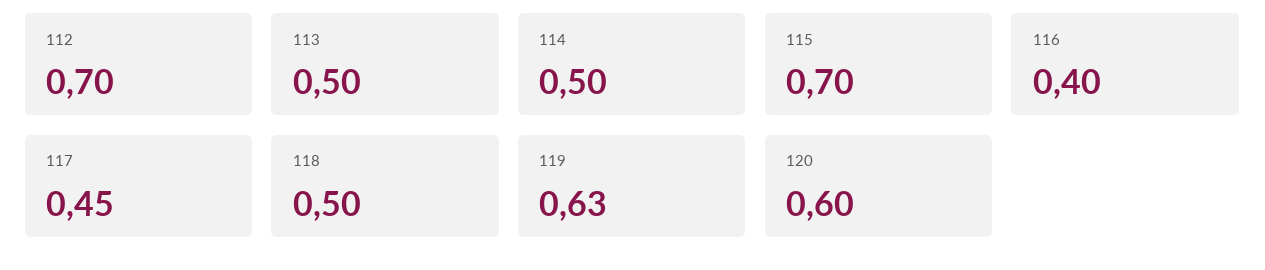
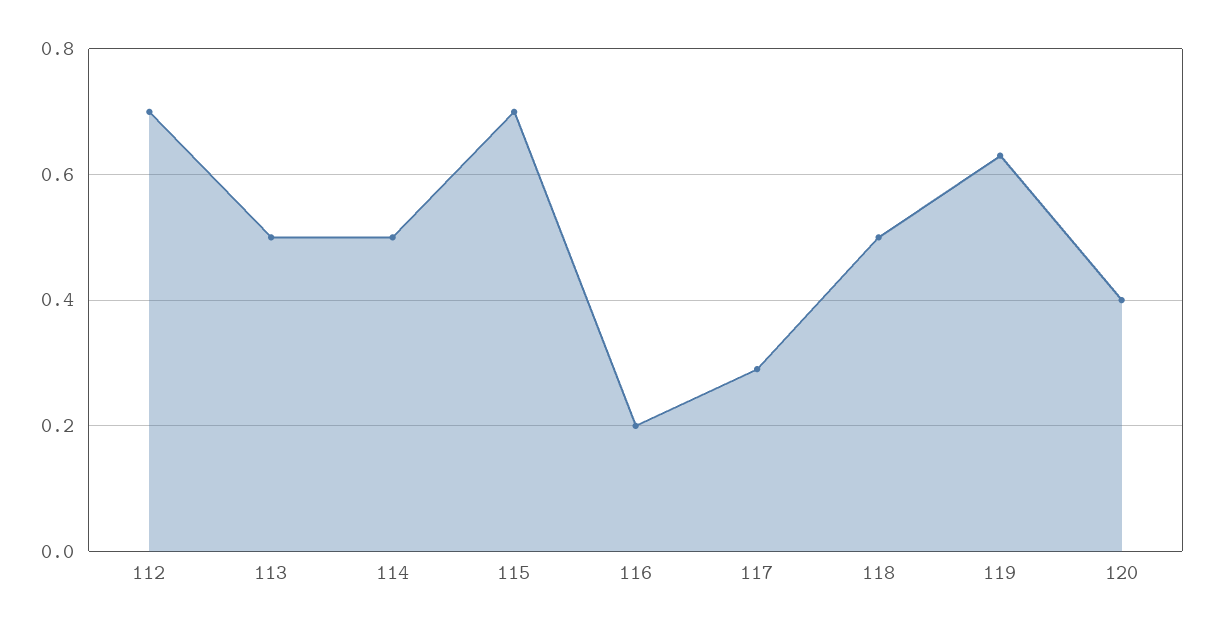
116: 0.4 -> 0.2
117: 0.45 -> 0.3
120: 0.6 -> 0.4

